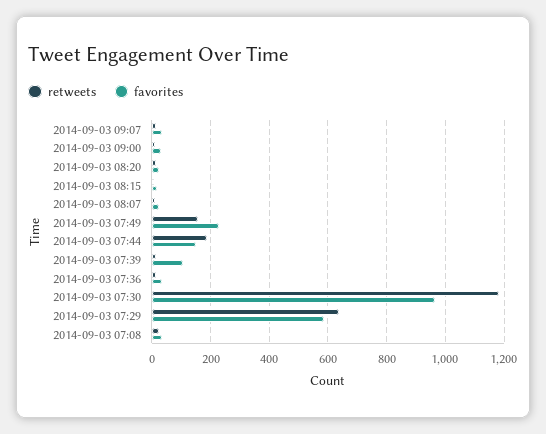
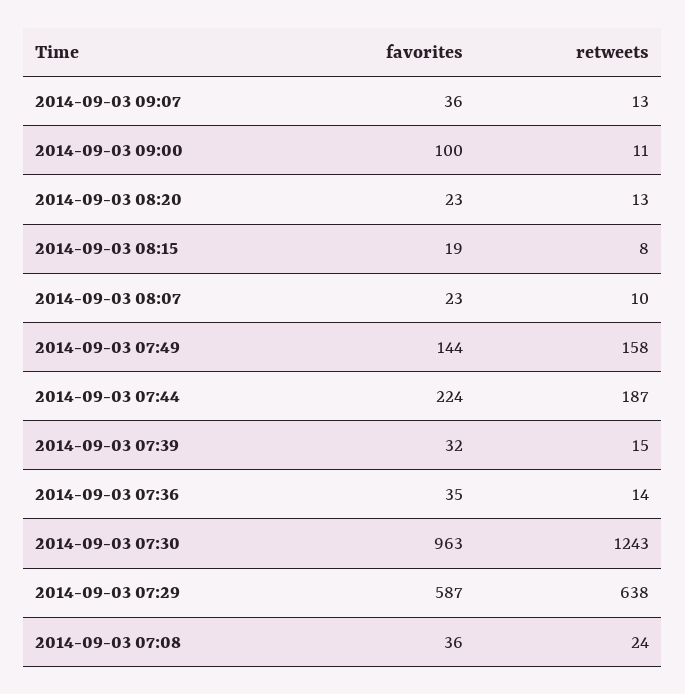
favorites, 2014-09-03 09:00: 25 -> 100
favorites, 2014-09-03 07:49: 225 -> 144
favorites, 2014-09-03 07:44: 150 -> 224
favorites, 2014-09-03 07:39: 100 -> 32
retweets, 2014-09-03 07:30: 1175 -> 1243

